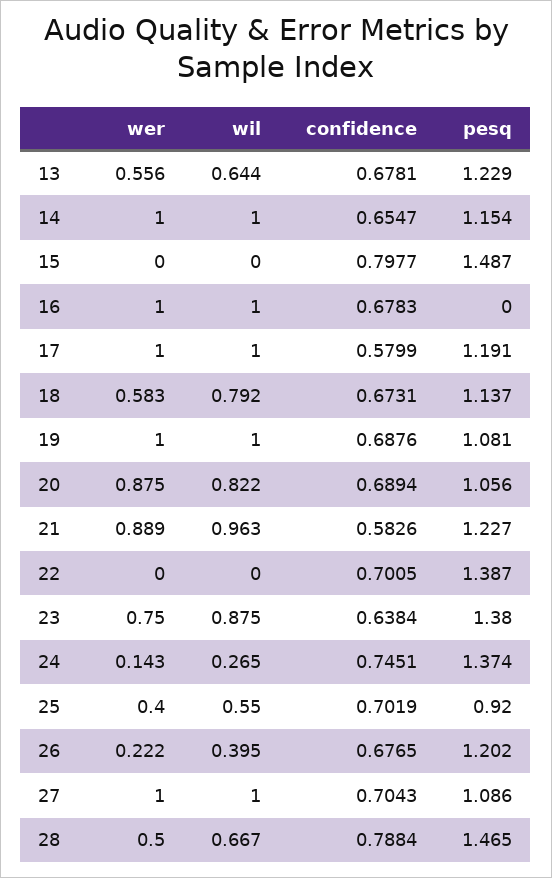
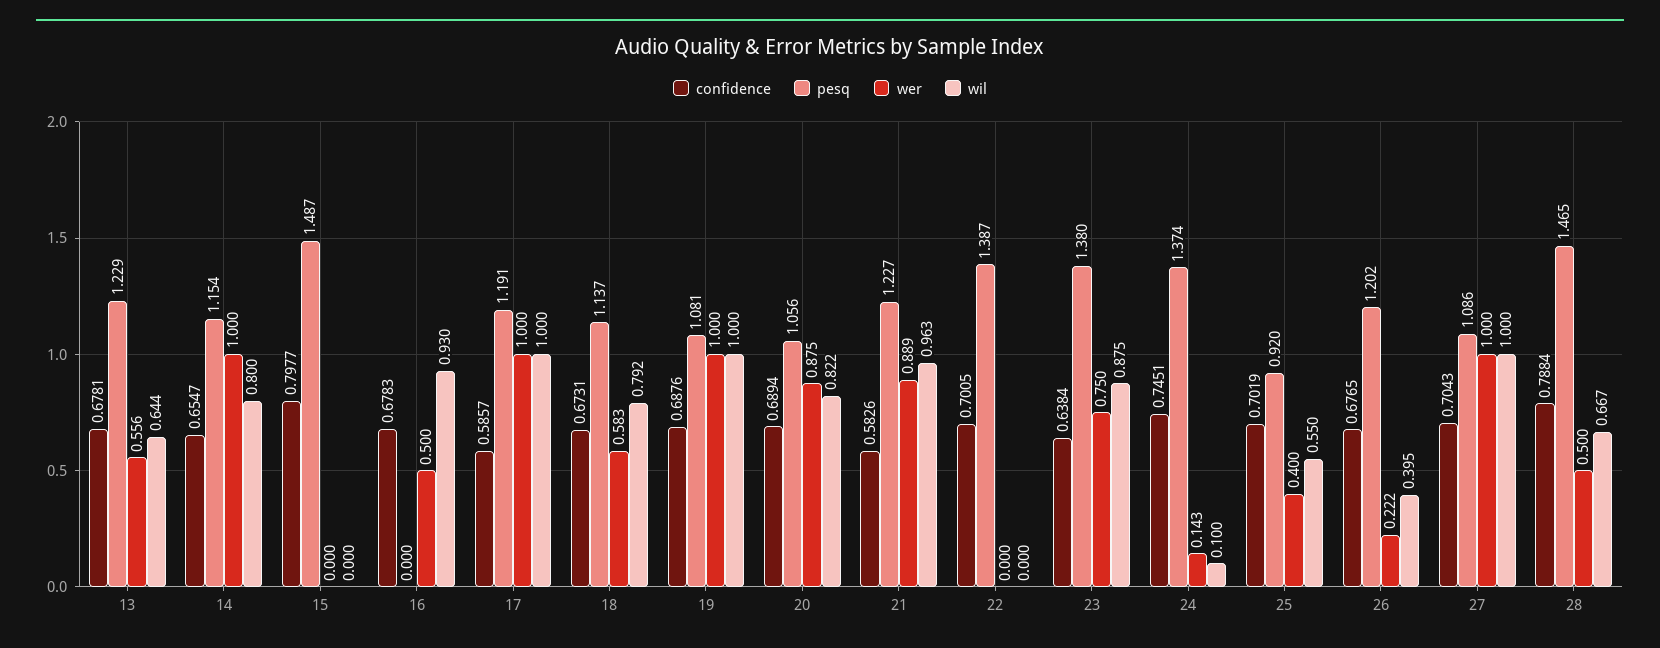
wil, 14: 1 -> 0.8
wer, 16: 1 -> 0.5
wil, 16: 1 -> 0.93
confidence, 17: 0.5799 -> 0.5857
wil, 24: 0.265 -> 0.1

